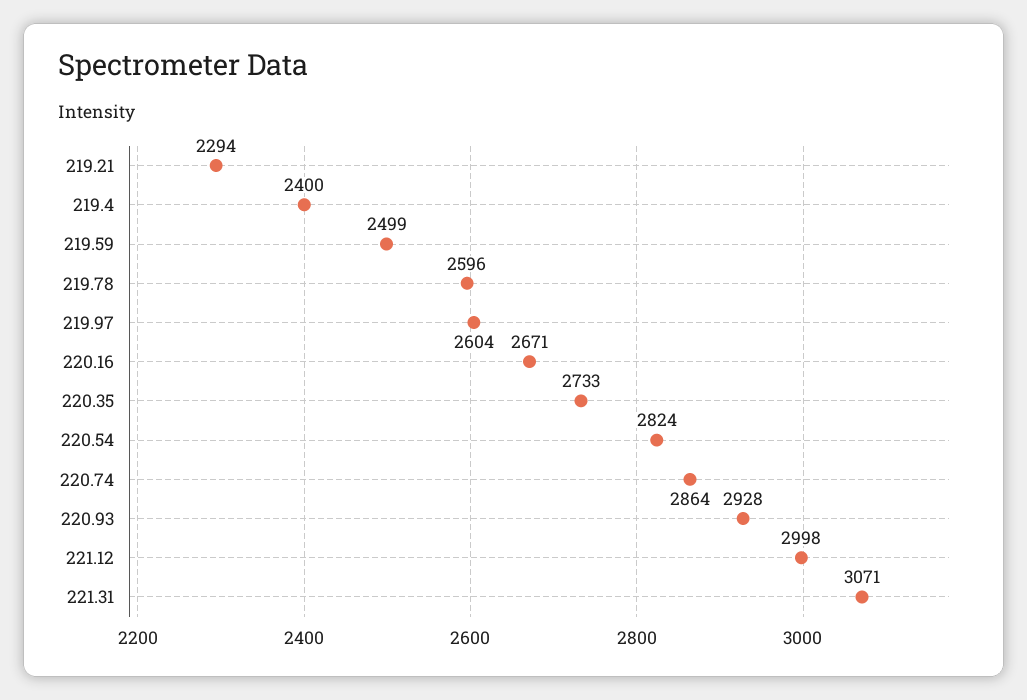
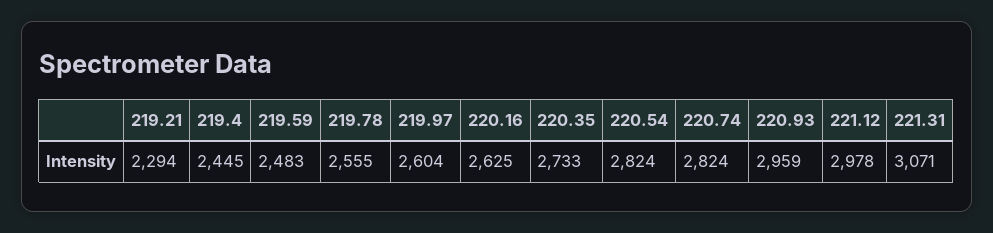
219.4: 2400 -> 2445
219.59: 2499 -> 2483
219.78: 2596 -> 2555
220.16: 2671 -> 2625
220.74: 2864 -> 2824
220.93: 2928 -> 2959
221.12: 2998 -> 2978

